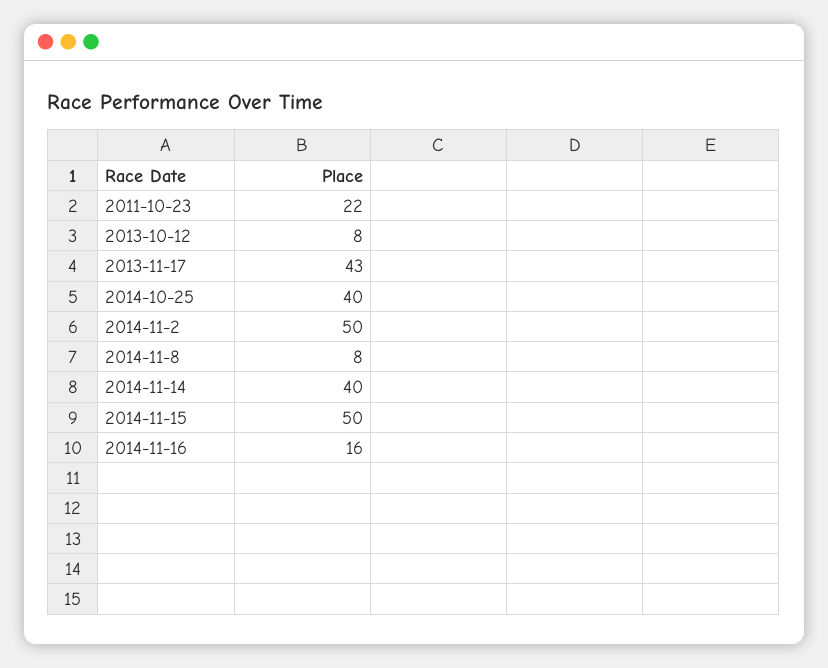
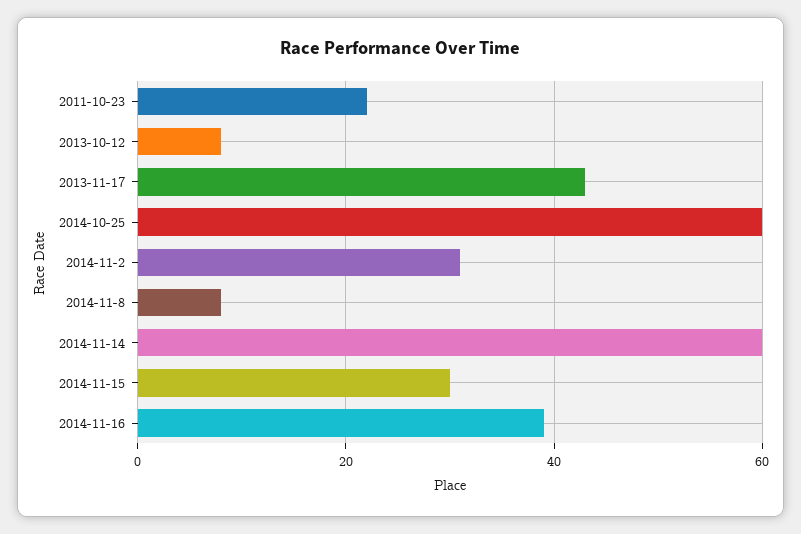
2014-10-25: 40 -> 60
2014-11-2: 50 -> 30
2014-11-14: 40 -> 60
2014-11-15: 50 -> 30
2014-11-16: 16 -> 40

